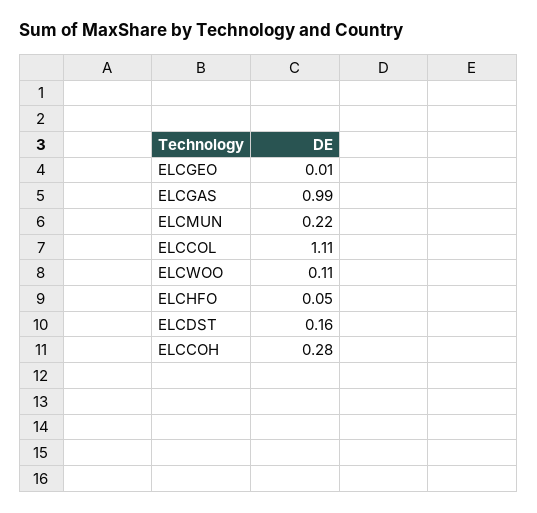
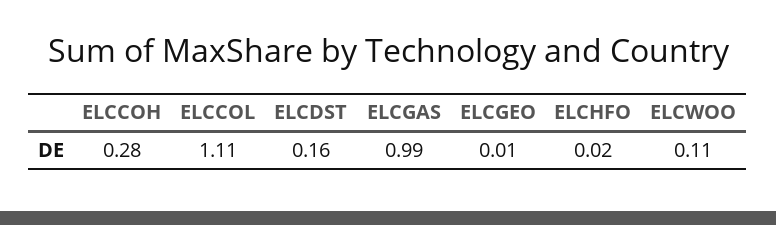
ELCMUN: 0.22 -> none
ELCHFO: 0.05 -> 0.02

